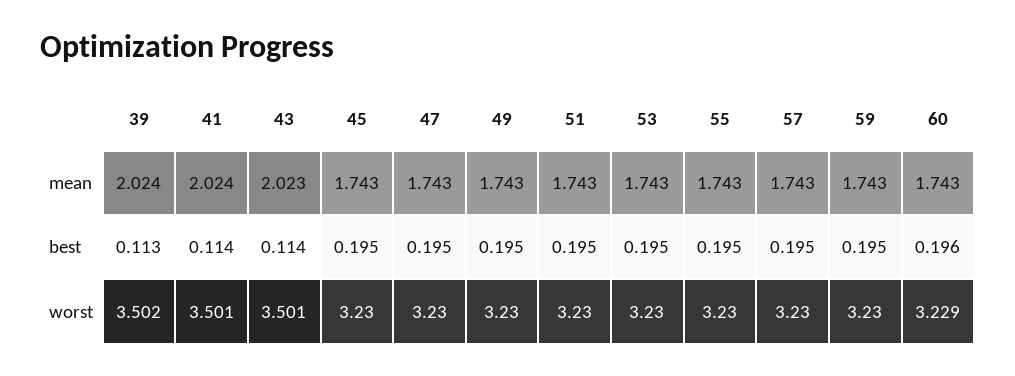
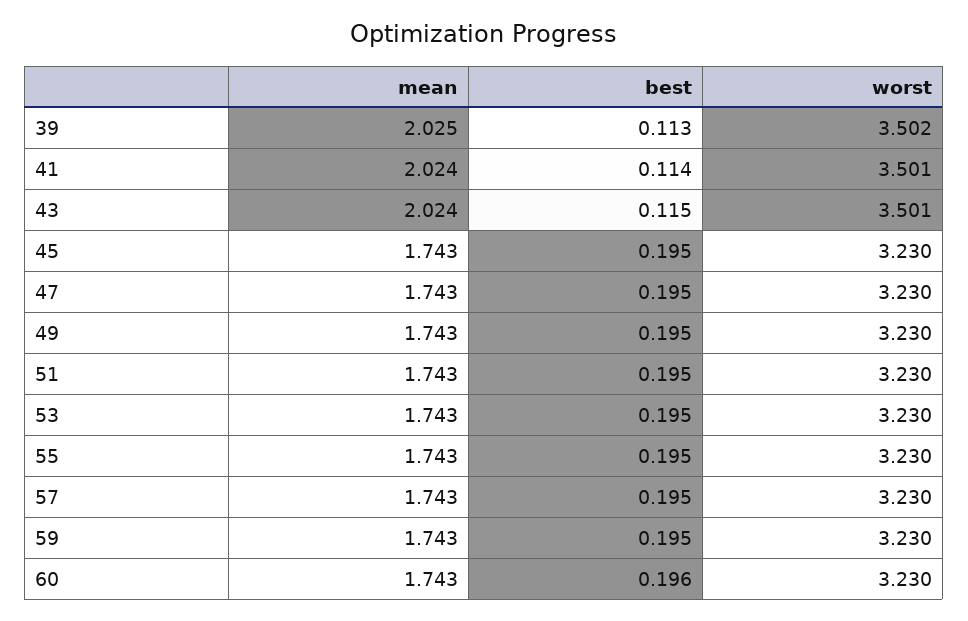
39, mean: 2.024 -> 2.025
43, mean: 2.023 -> 2.024
43, best: 0.114 -> 0.115
60, worst: 3.229 -> 3.23

